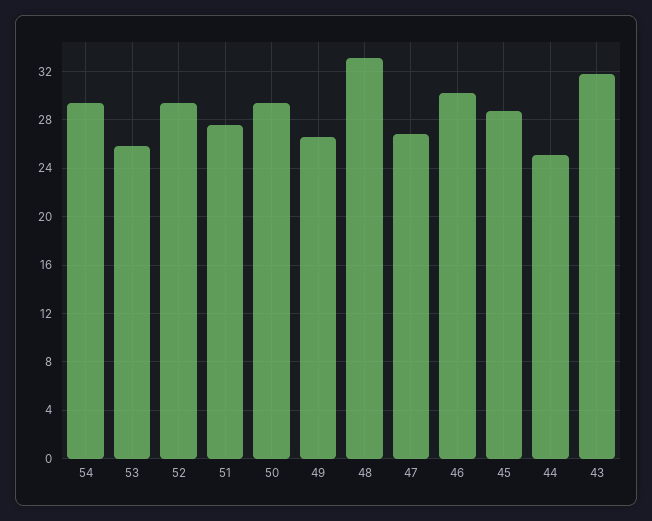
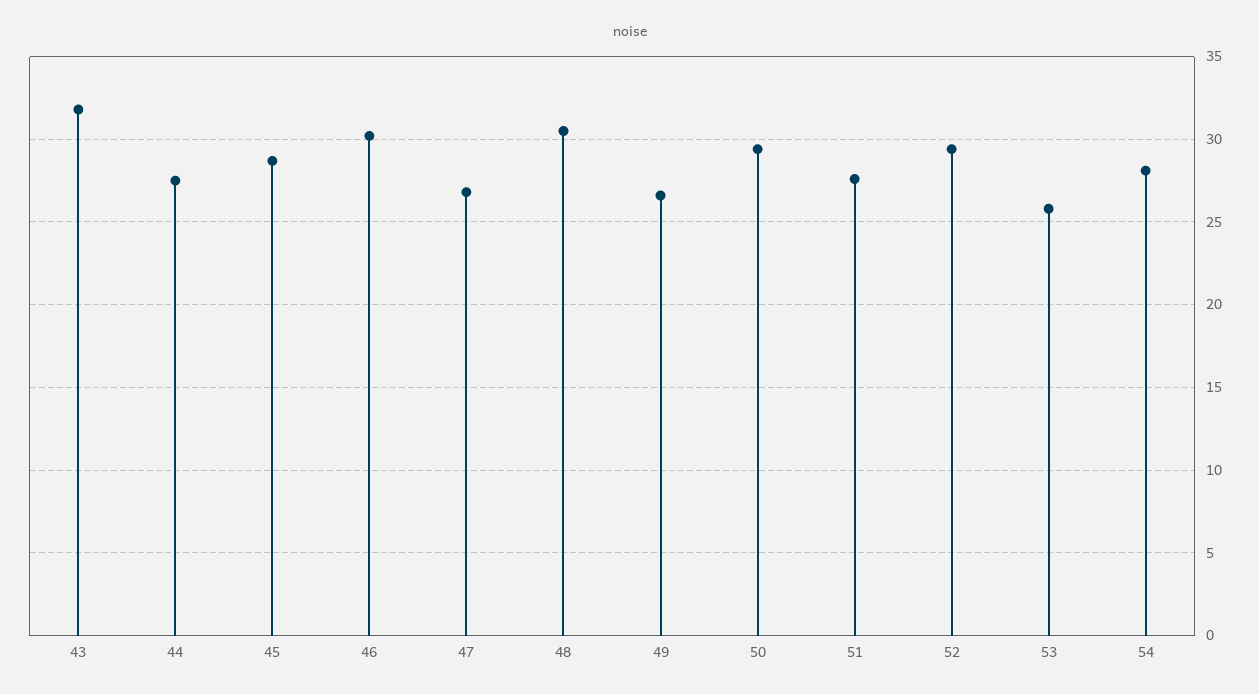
54: 29.5 -> 28
48: 33 -> 30.5
44: 25 -> 27.5

